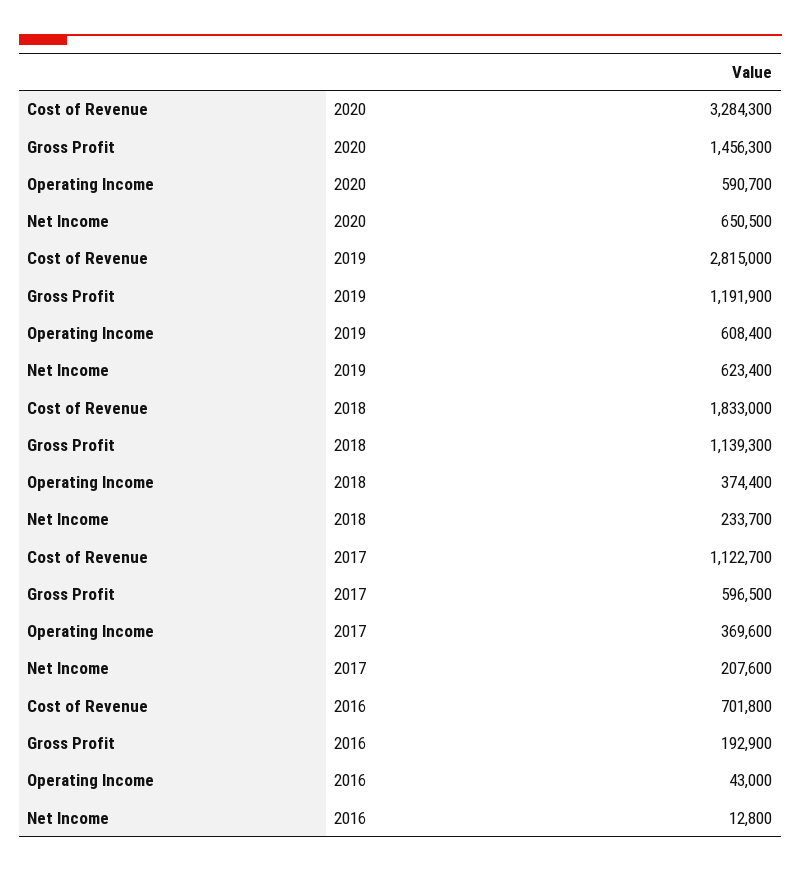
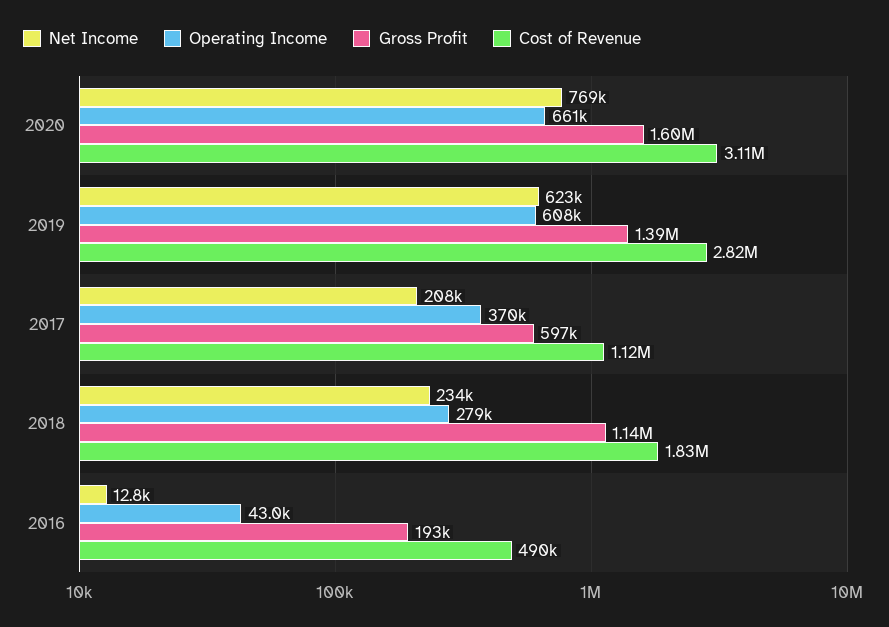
Cost of Revenue, 2020: 3284300 -> 3110000
Gross Profit, 2020: 1456300 -> 1600000
Operating Income, 2020: 590700 -> 661000
Net Income, 2020: 650500 -> 769000
Gross Profit, 2019: 1191900 -> 1390000
Operating Income, 2018: 374400 -> 279000
Cost of Revenue, 2016: 701800 -> 490000

